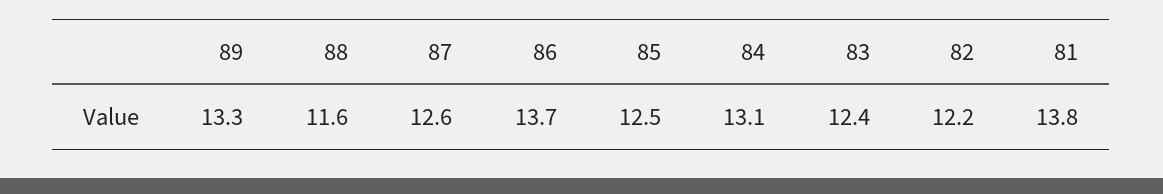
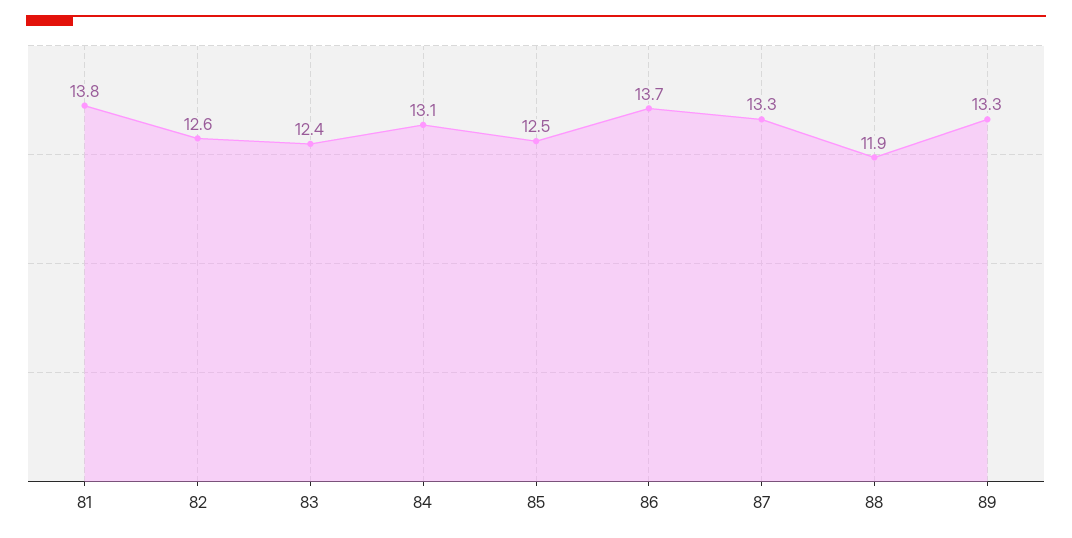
88: 11.6 -> 11.9
87: 12.6 -> 13.3
82: 12.2 -> 12.6

